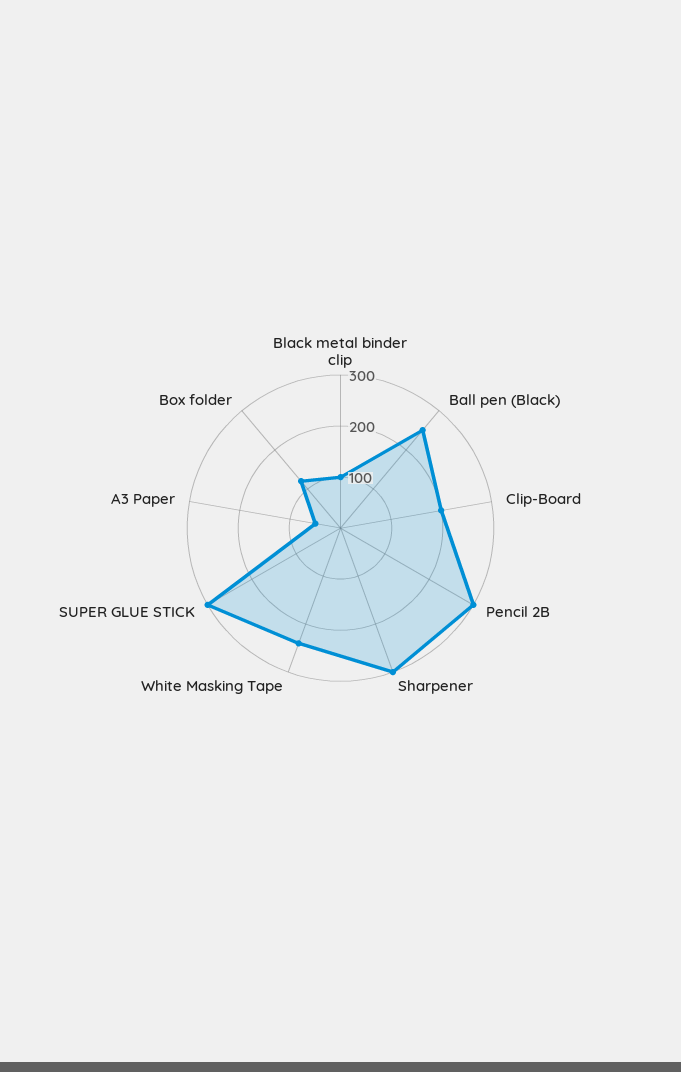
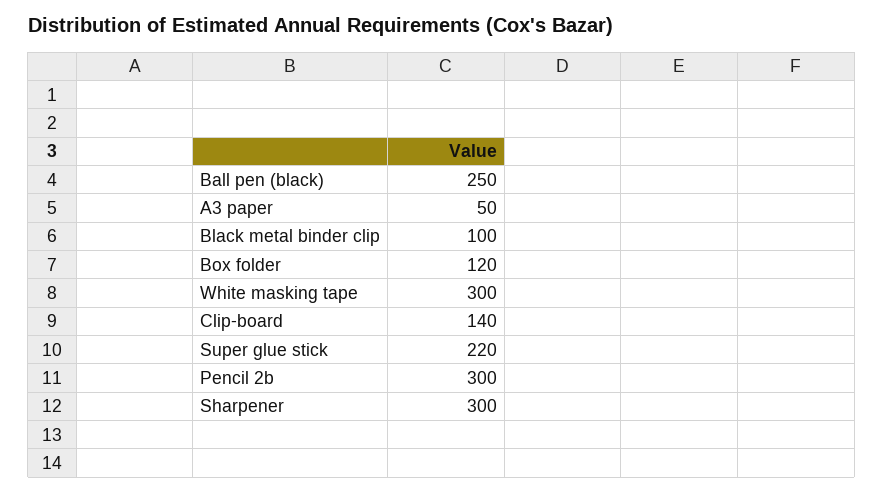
Clip-Board: 200 -> 140
White Masking Tape: 240 -> 300
SUPER GLUE STICK: 300 -> 220

